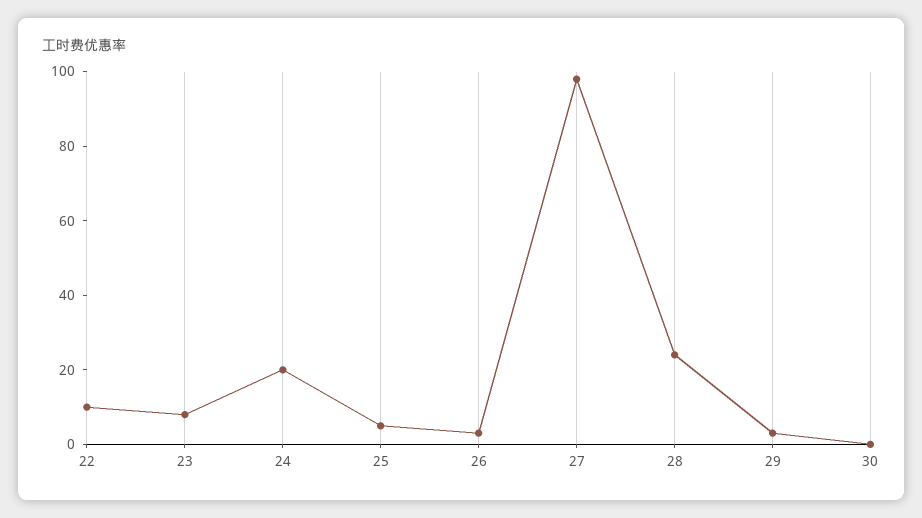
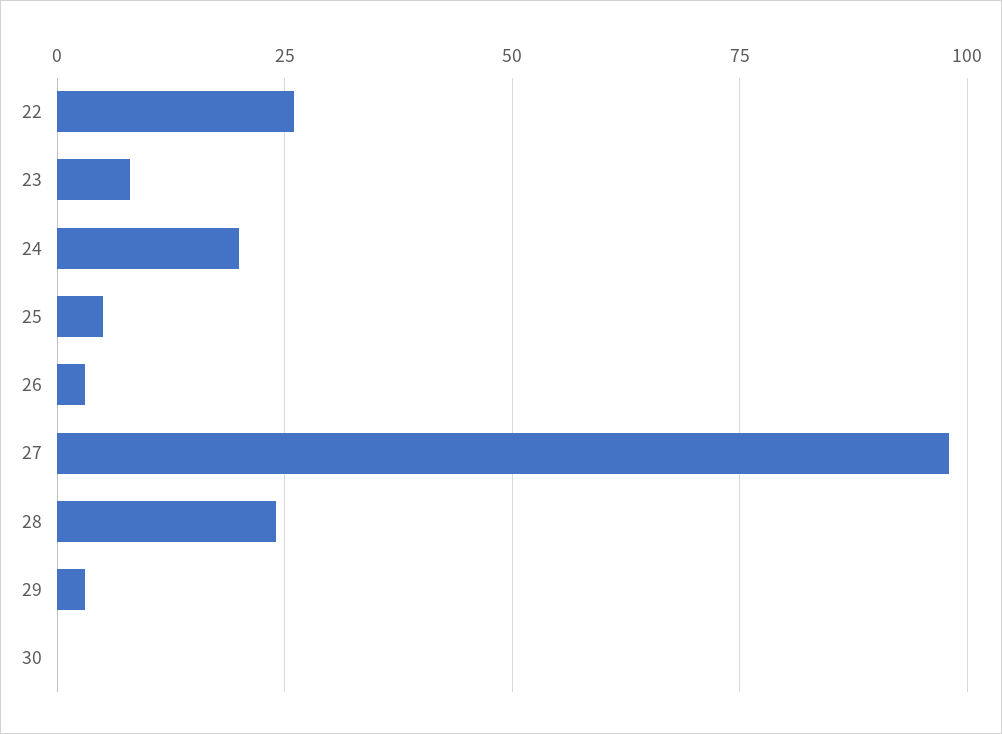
22: 10 -> 25

